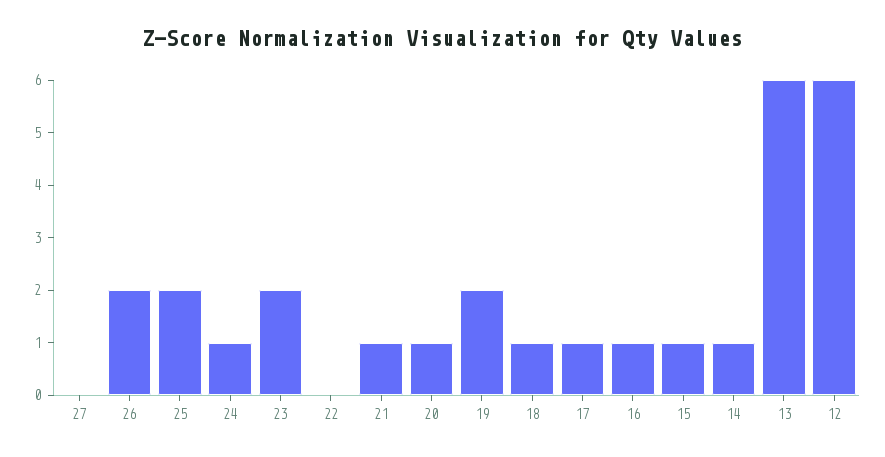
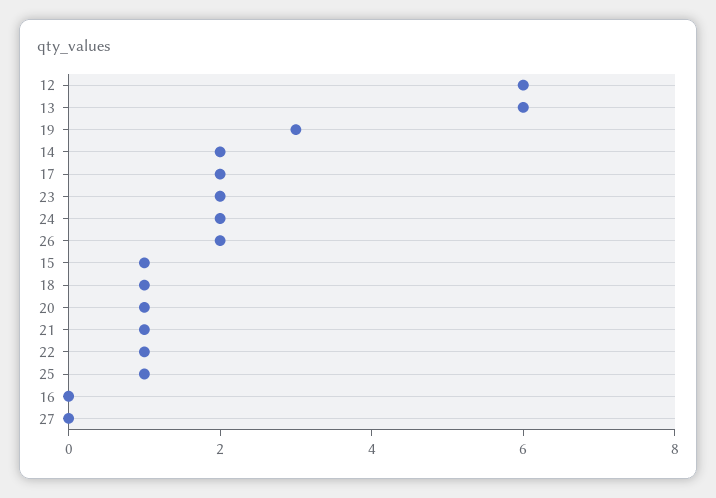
25: 2 -> 1
24: 1 -> 2
22: 0 -> 1
19: 2 -> 3
17: 1 -> 2
16: 1 -> 0
14: 1 -> 2

